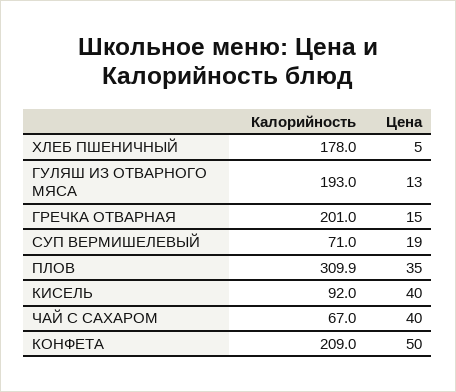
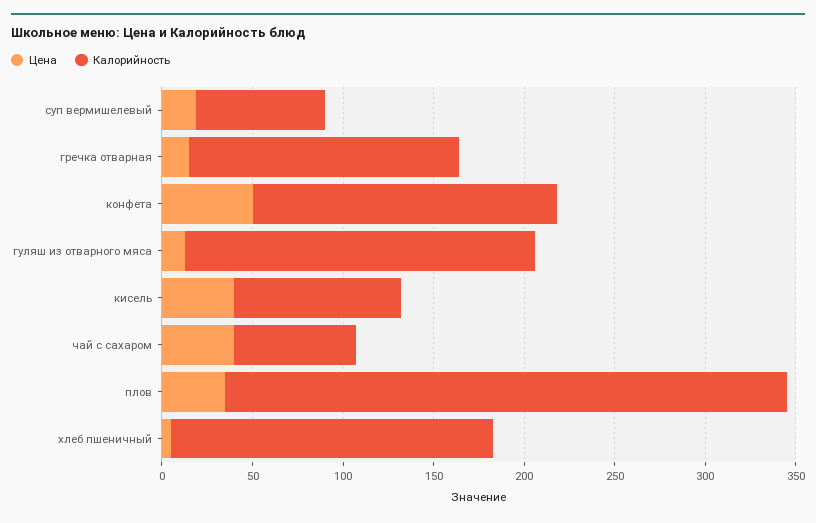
Калорийность, ГРЕЧКА ОТВАРНАЯ: 201 -> 150
Калорийность, КОНФЕТА: 209 -> 170

